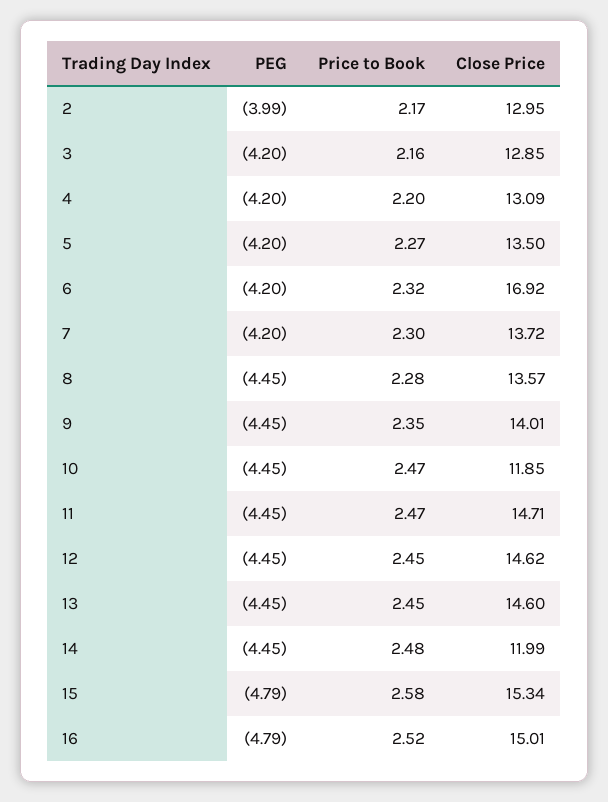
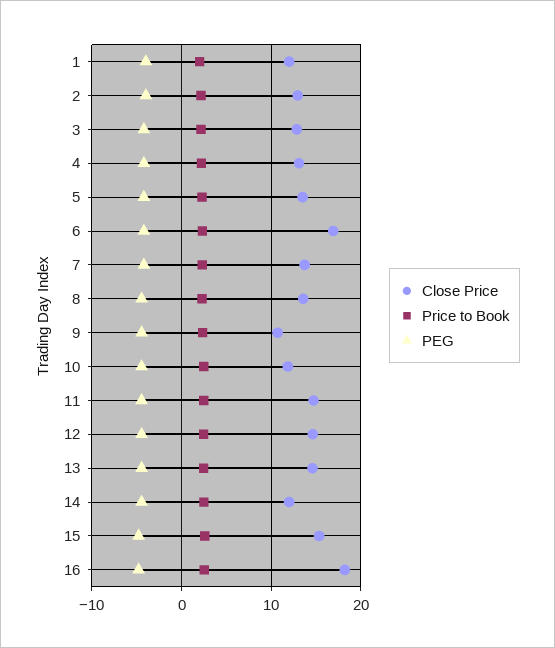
Close Price, 9: 14.01 -> 11
Close Price, 16: 15.01 -> 18
Close Price, 1: none -> 12
Price to Book, 1: none -> 2
PEG, 1: none -> -4

